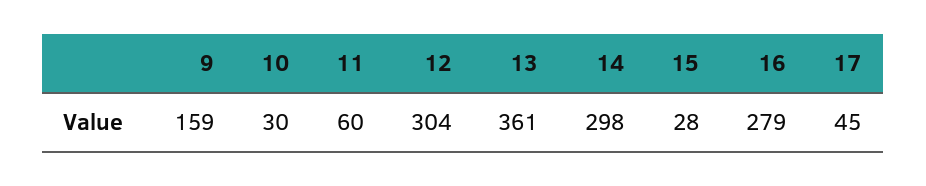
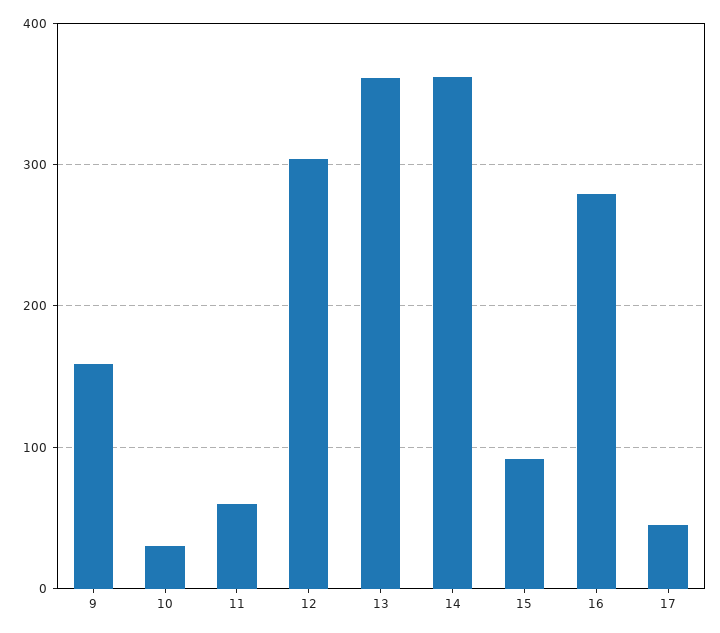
14: 298 -> 360
15: 28 -> 90

